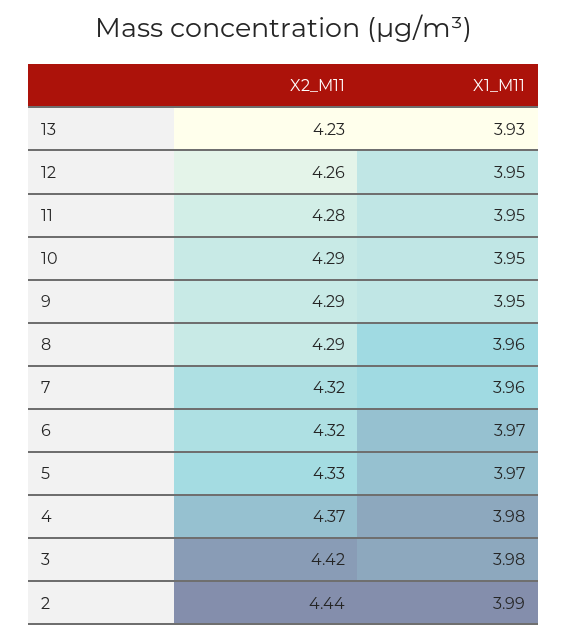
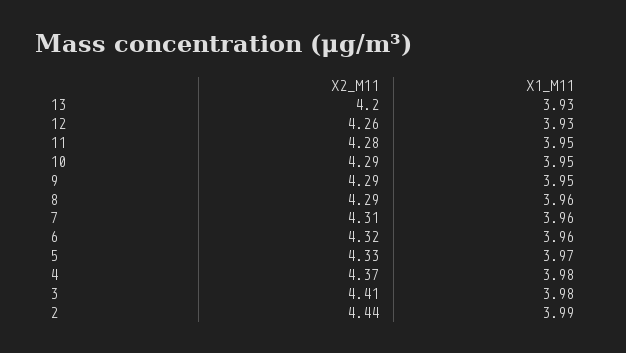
X2_M11, 13: 4.23 -> 4.2
X1_M11, 12: 3.95 -> 3.93
X2_M11, 7: 4.32 -> 4.31
X1_M11, 6: 3.97 -> 3.96
X2_M11, 3: 4.42 -> 4.41

